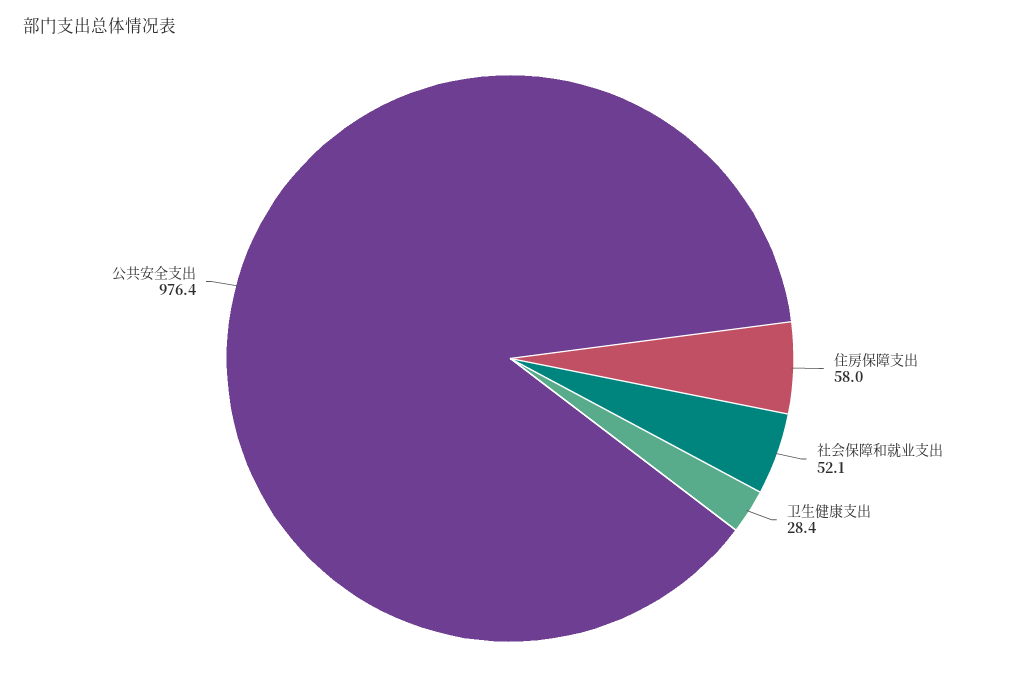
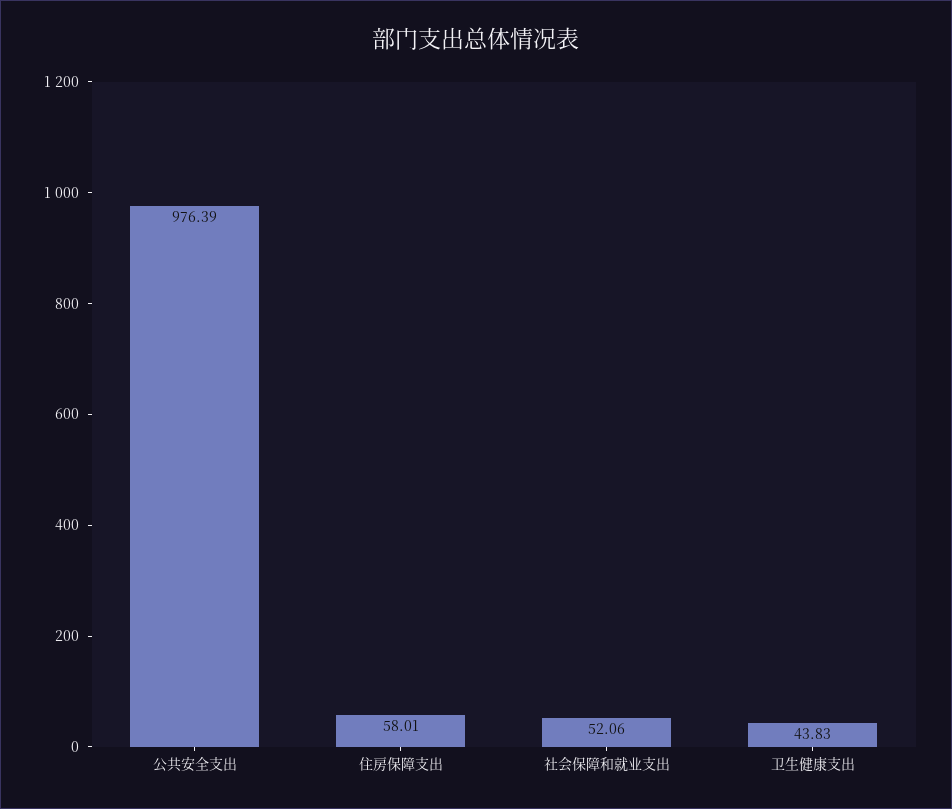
卫生健康支出: 28.4 -> 43.83

